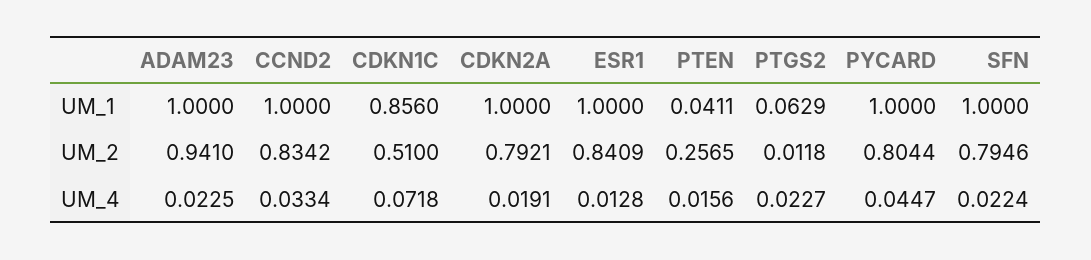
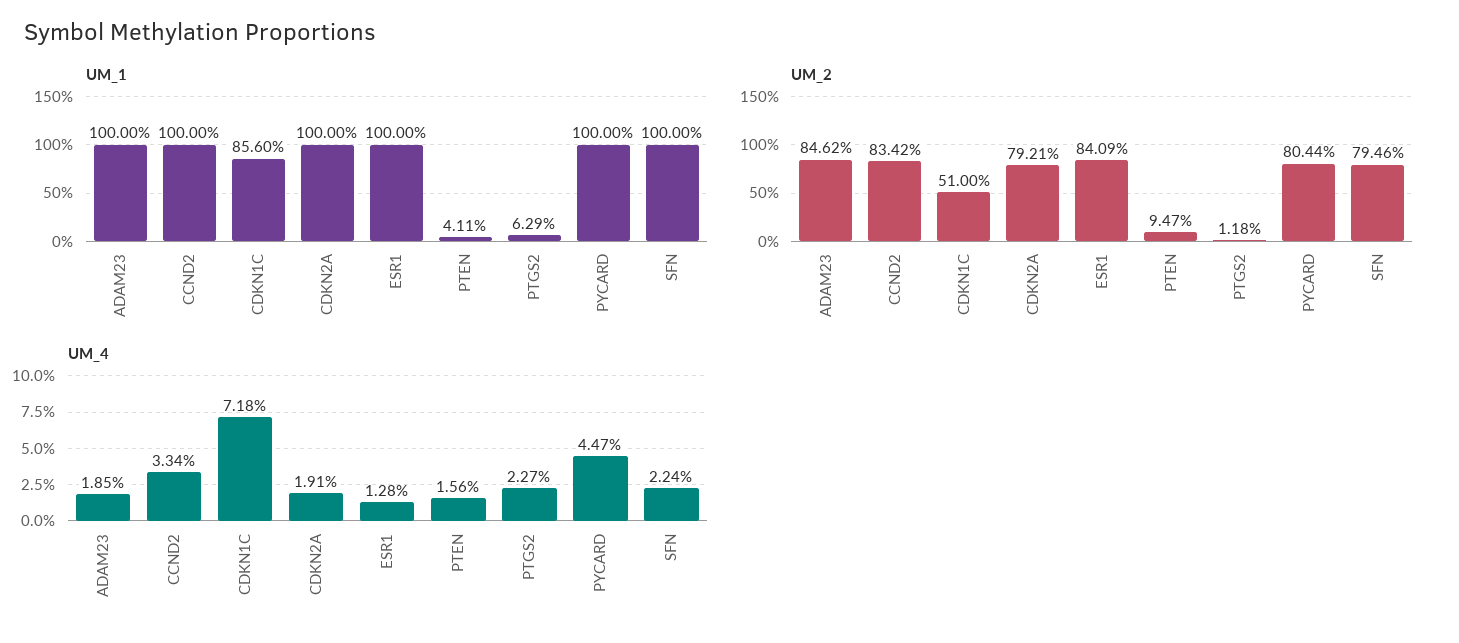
UM_2, ADAM23: 0.941 -> 0.8462
UM_2, PTEN: 0.2565 -> 0.0947
UM_4, ADAM23: 0.0225 -> 0.0185

